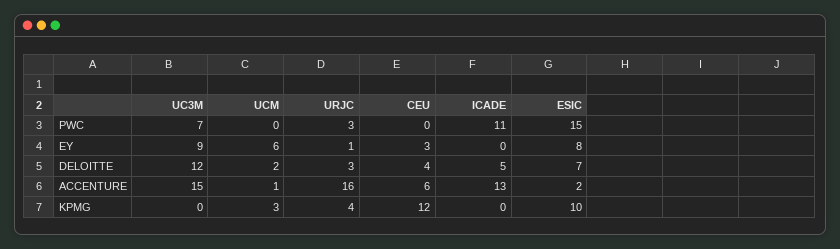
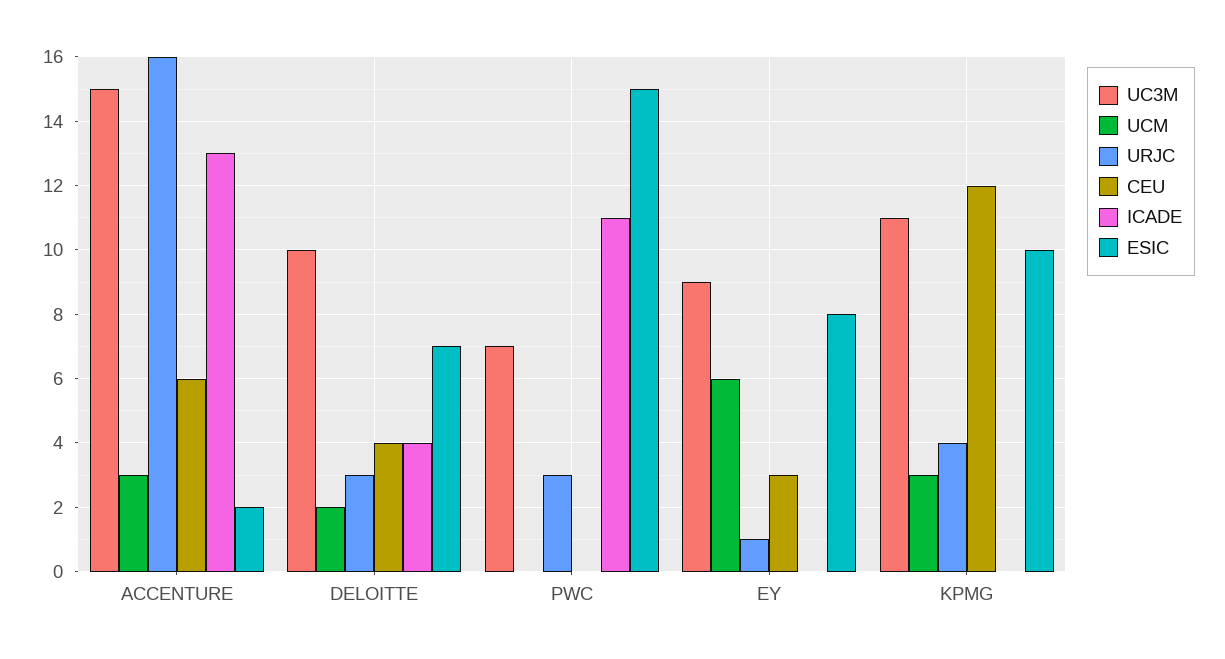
UC3M, DELOITTE: 12 -> 10
ICADE, DELOITTE: 5 -> 4
UCM, ACCENTURE: 1 -> 3
UC3M, KPMG: 0 -> 11

